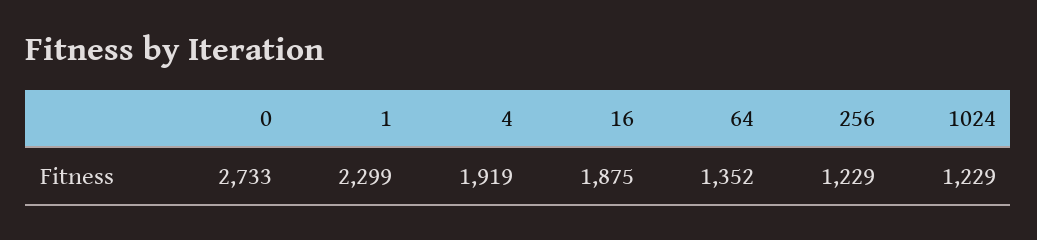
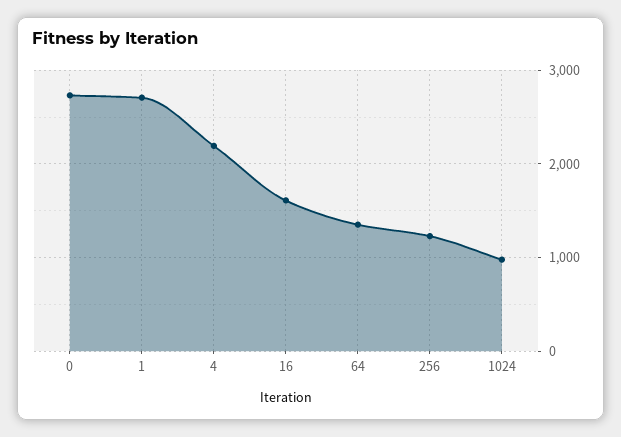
1: 2299 -> 2700
4: 1919 -> 2200
16: 1875 -> 1600
1024: 1229 -> 1000

